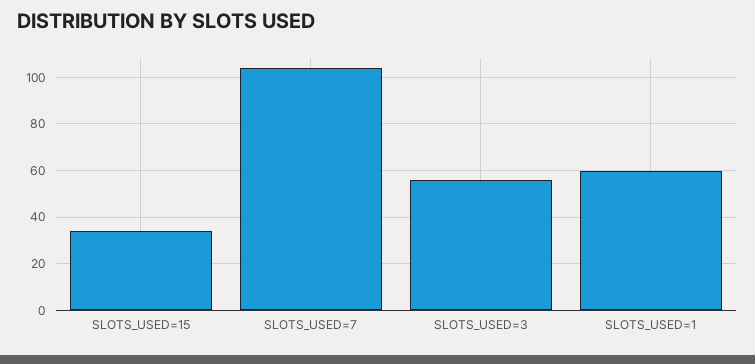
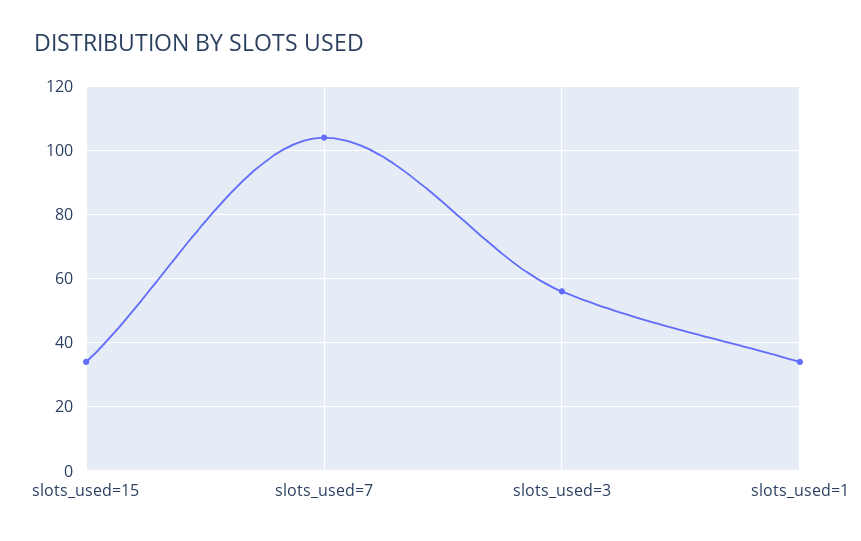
SLOTS_USED=1: 60 -> 35

